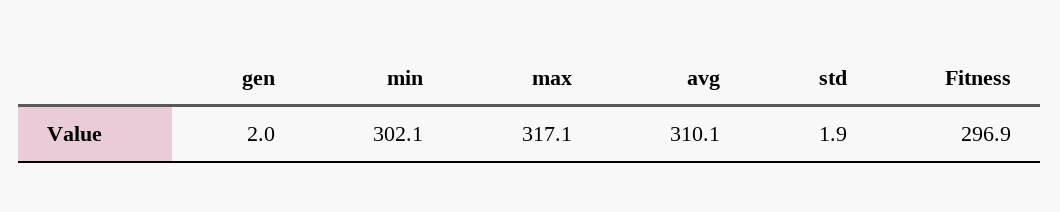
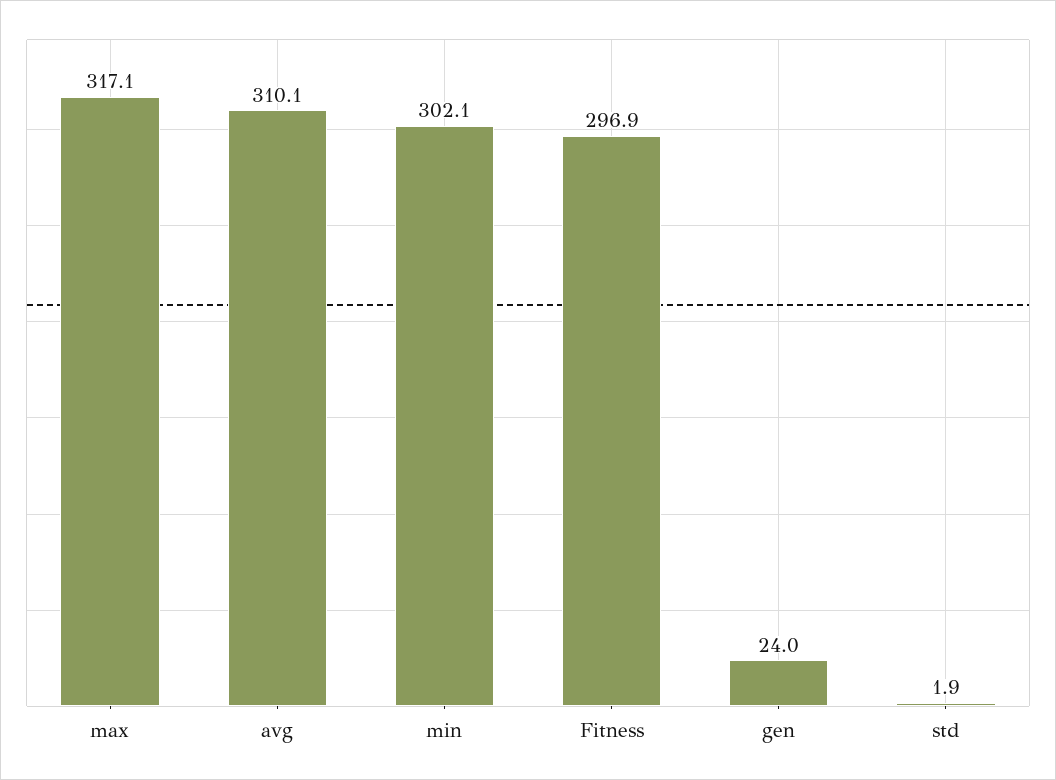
gen: 2 -> 24

